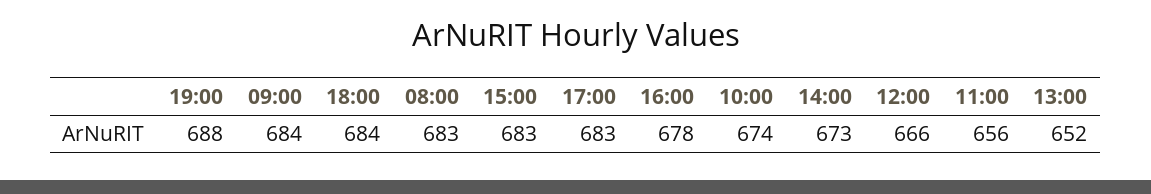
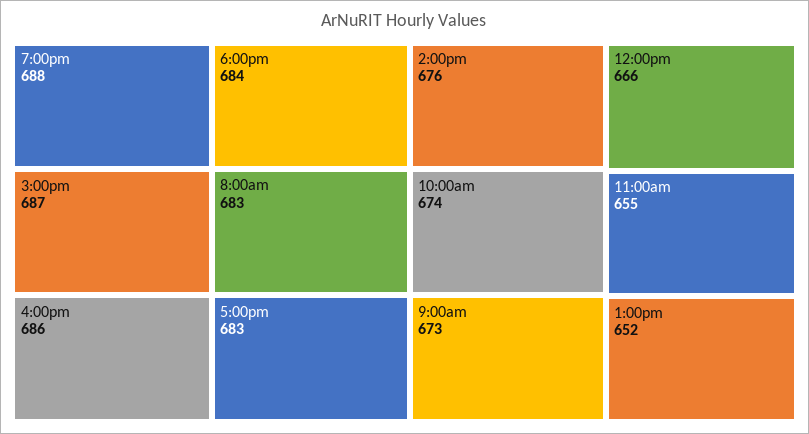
09:00: 684 -> 673
15:00: 683 -> 687
16:00: 678 -> 686
14:00: 673 -> 676
11:00: 656 -> 655

